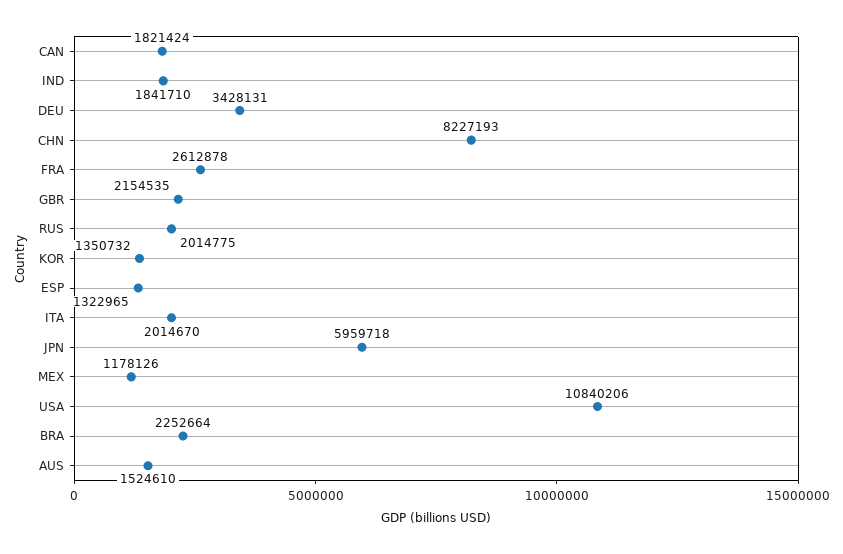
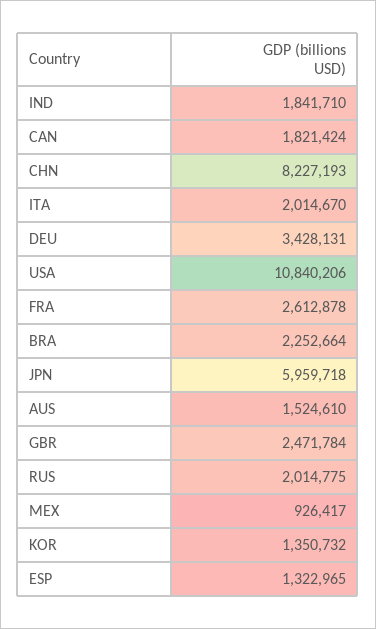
GBR: 2154535 -> 2471784
MEX: 1178126 -> 926417

